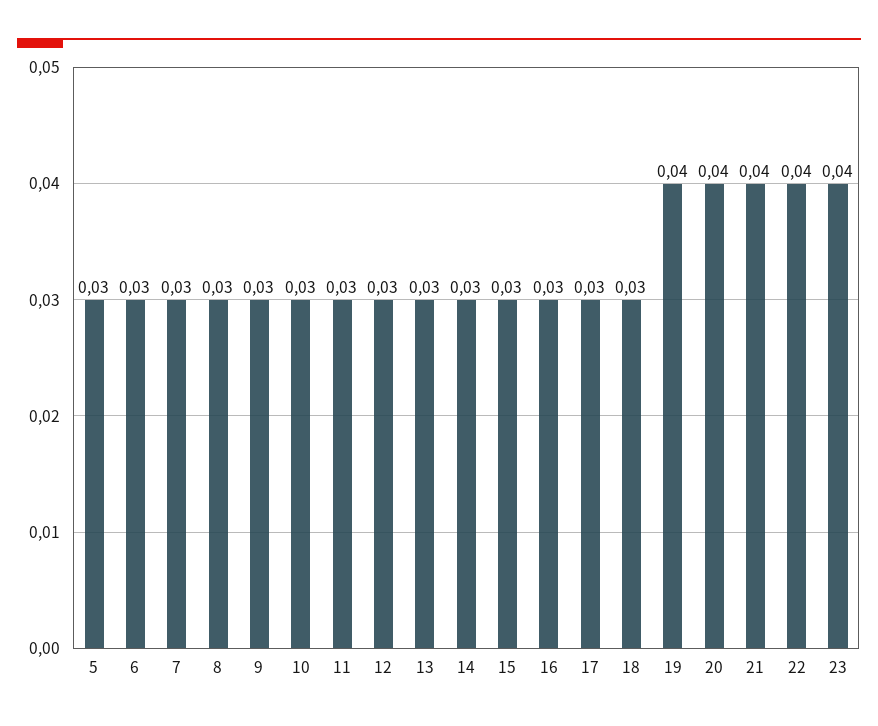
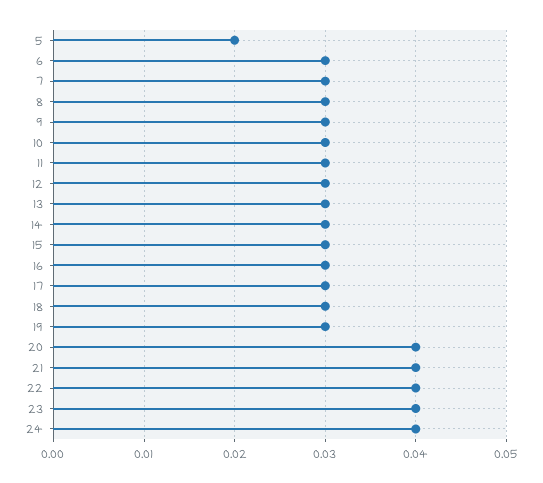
5: 0.03 -> 0.02
19: 0.04 -> 0.03
24: none -> 0.04

